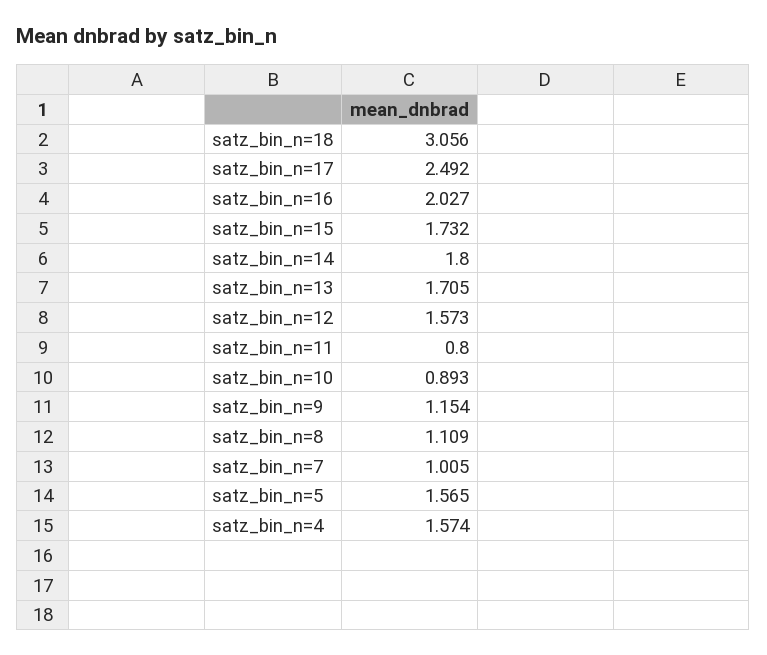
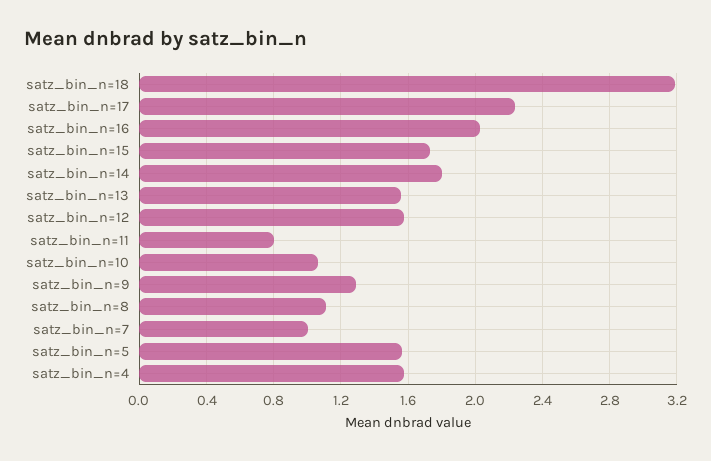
satz_bin_n=18: 3.056 -> 3.2
satz_bin_n=17: 2.492 -> 2.25
satz_bin_n=13: 1.705 -> 1.55
satz_bin_n=10: 0.893 -> 1.05
satz_bin_n=9: 1.154 -> 1.3

